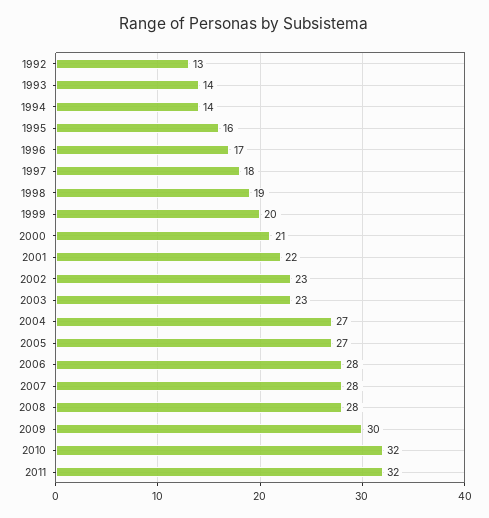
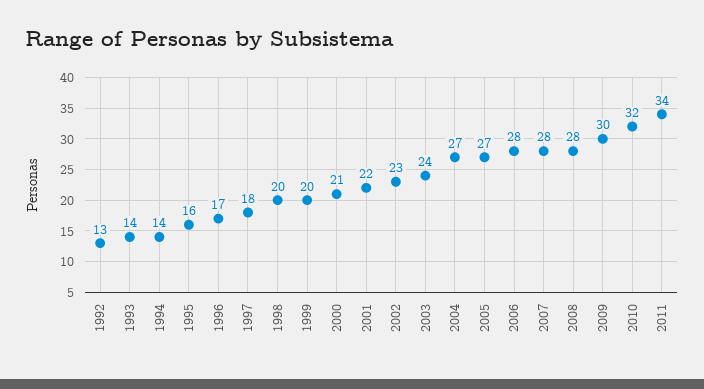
1998: 19 -> 20
2003: 23 -> 24
2011: 32 -> 34

